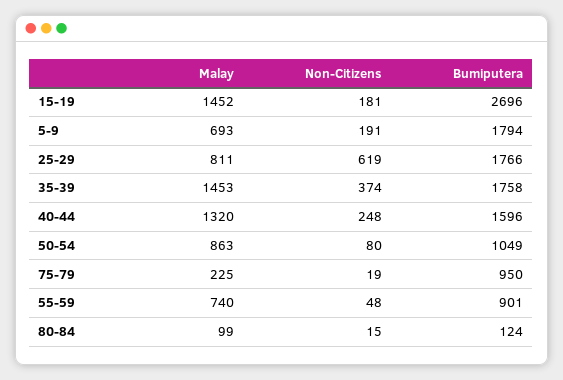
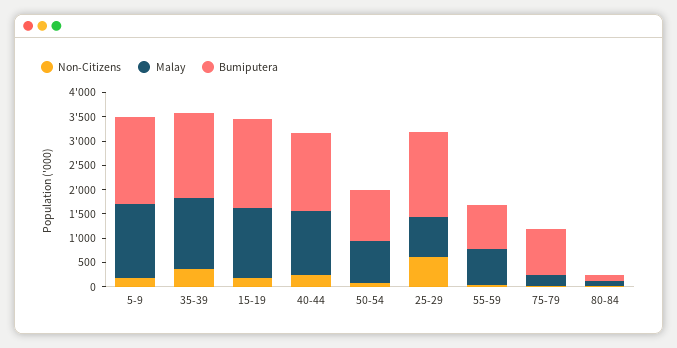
Bumiputera, 15-19: 2696 -> 1750
Malay, 5-9: 693 -> 1500

